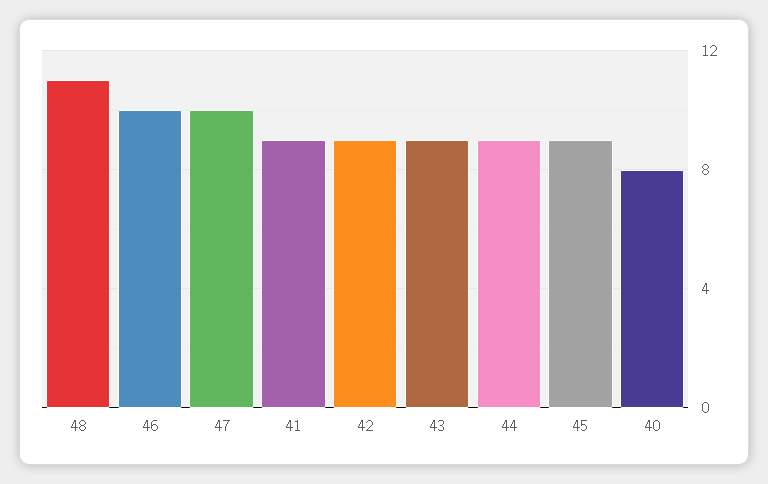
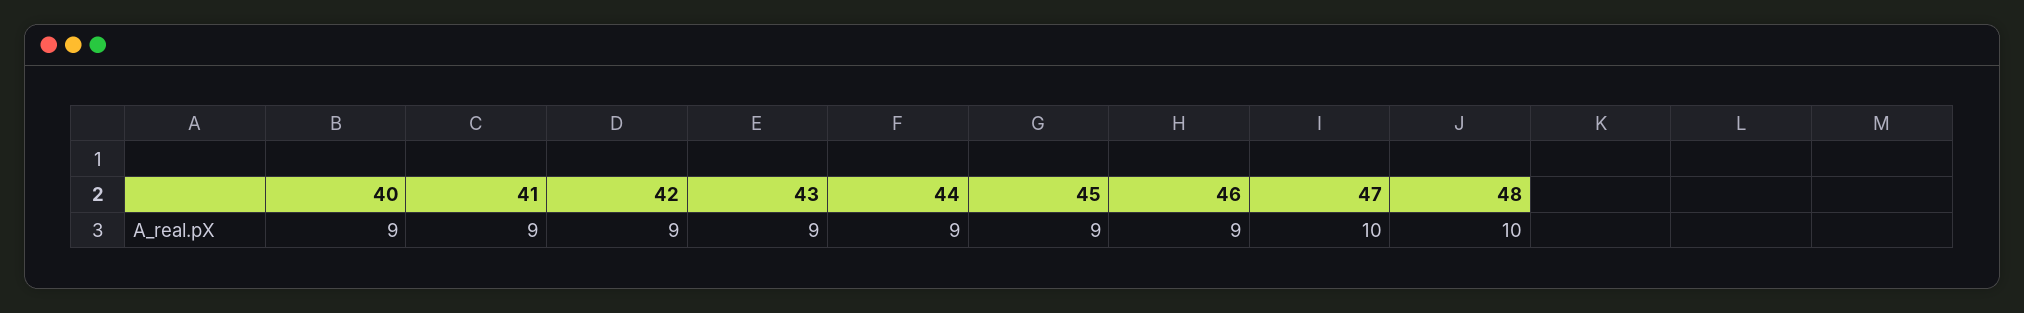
48: 11 -> 10
46: 10 -> 9
40: 8 -> 9

